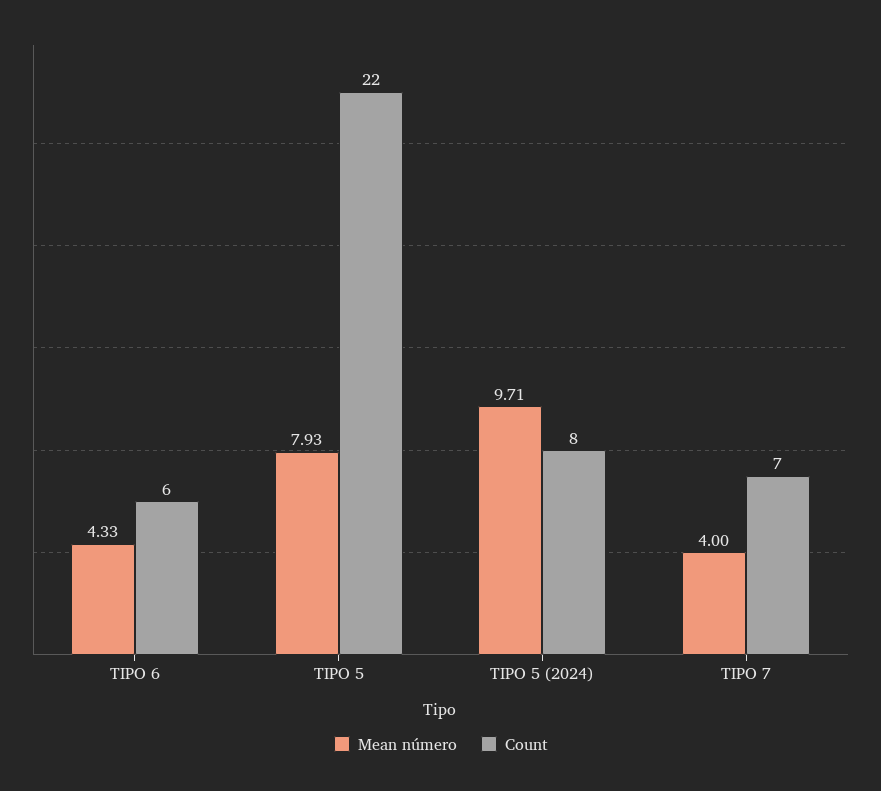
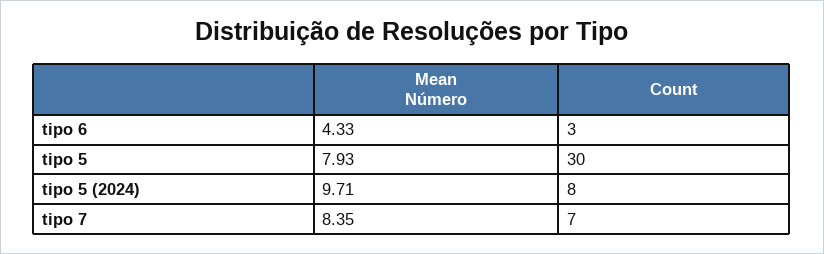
Count, TIPO 6: 6 -> 3
Count, TIPO 5: 22 -> 30
Mean número, TIPO 7: 4 -> 8.35

